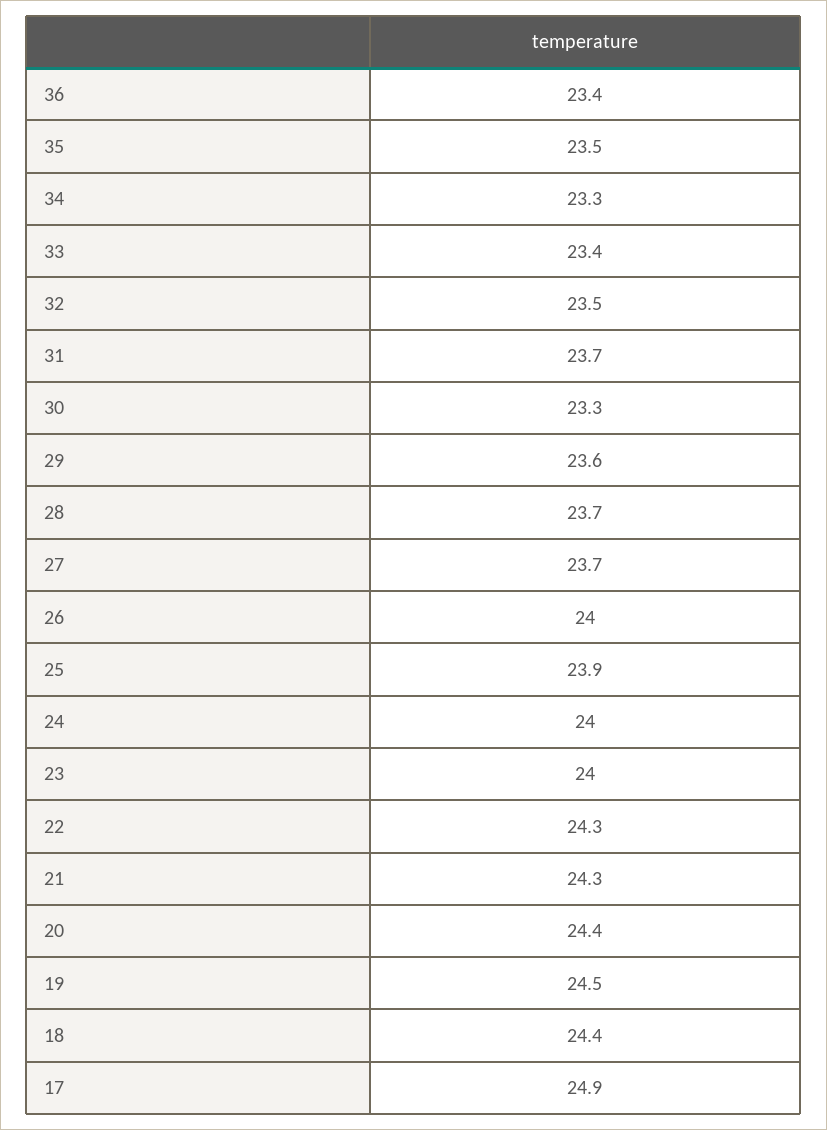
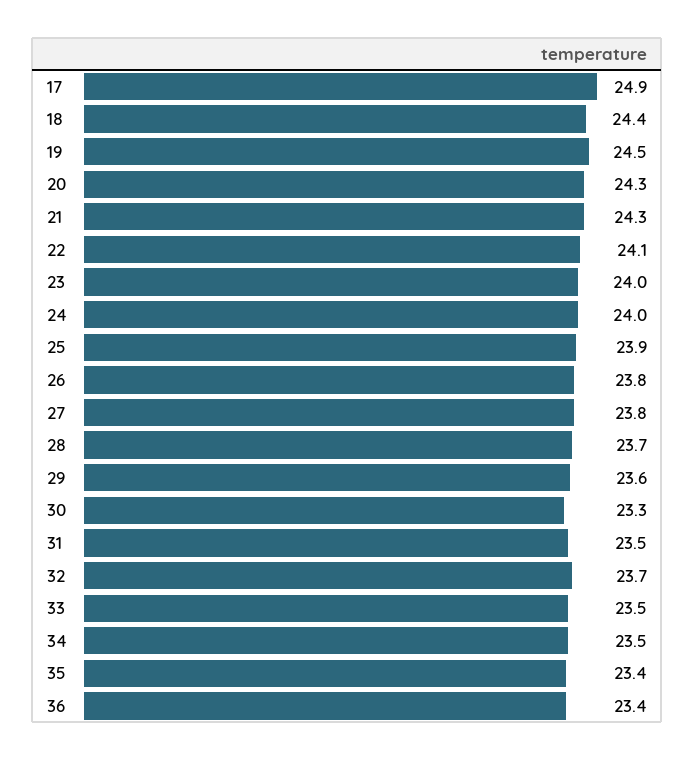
35: 23.5 -> 23.4
34: 23.3 -> 23.5
33: 23.4 -> 23.5
32: 23.5 -> 23.7
31: 23.7 -> 23.5
27: 23.7 -> 23.8
26: 24 -> 23.8
22: 24.3 -> 24.1
20: 24.4 -> 24.3

